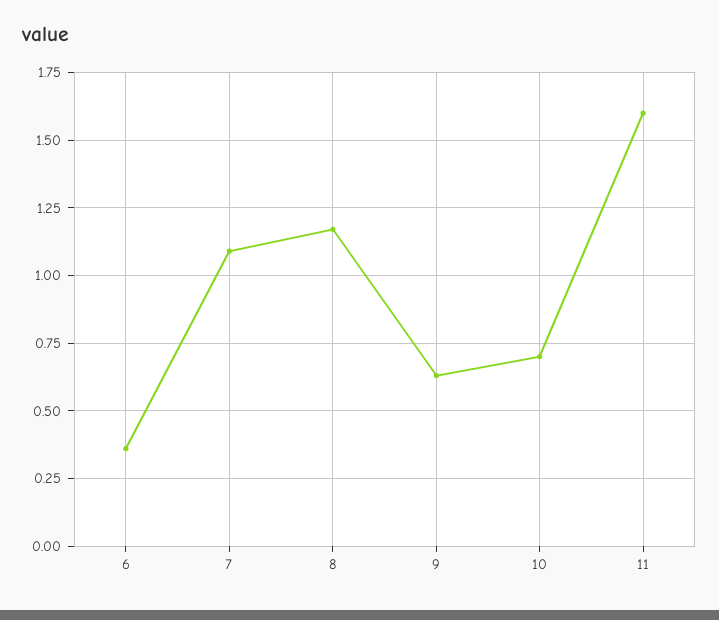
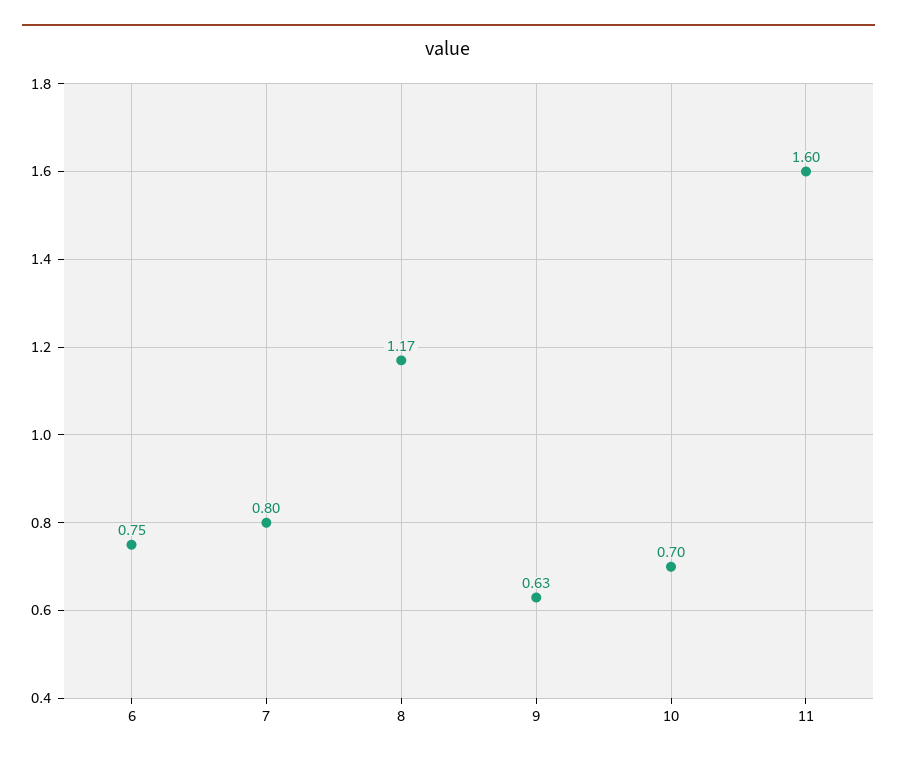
6: 0.35 -> 0.75
7: 1.1 -> 0.8

